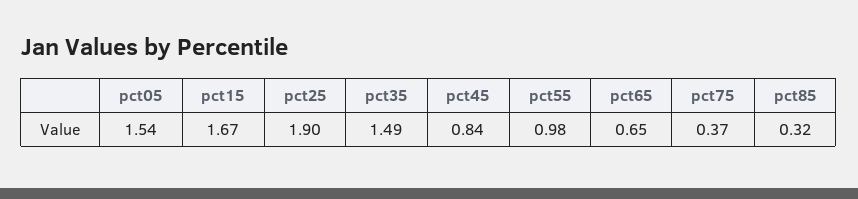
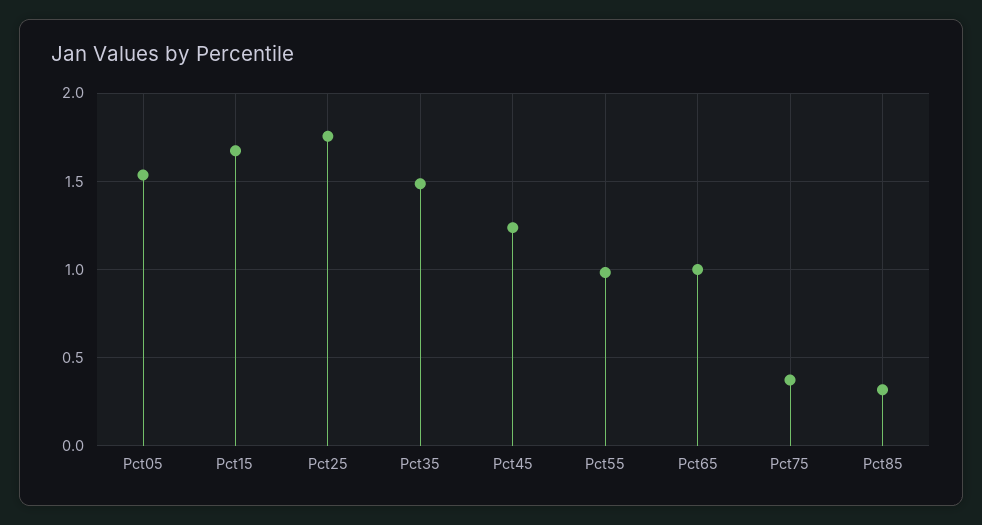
pct25: 1.9 -> 1.75
pct45: 0.84 -> 1.25
pct65: 0.65 -> 1

